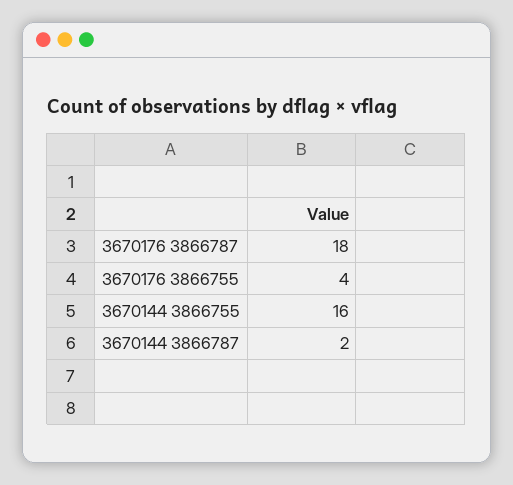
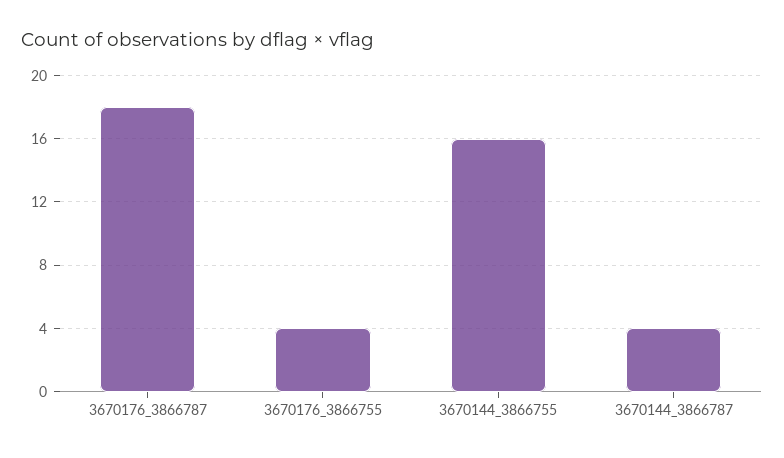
3670144 3866787: 2 -> 4

